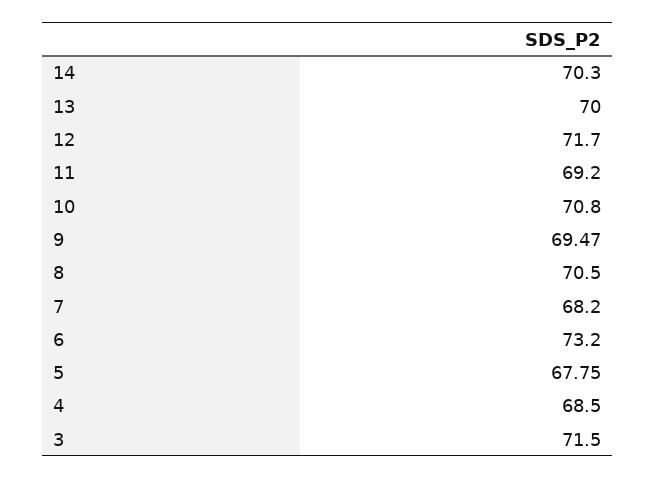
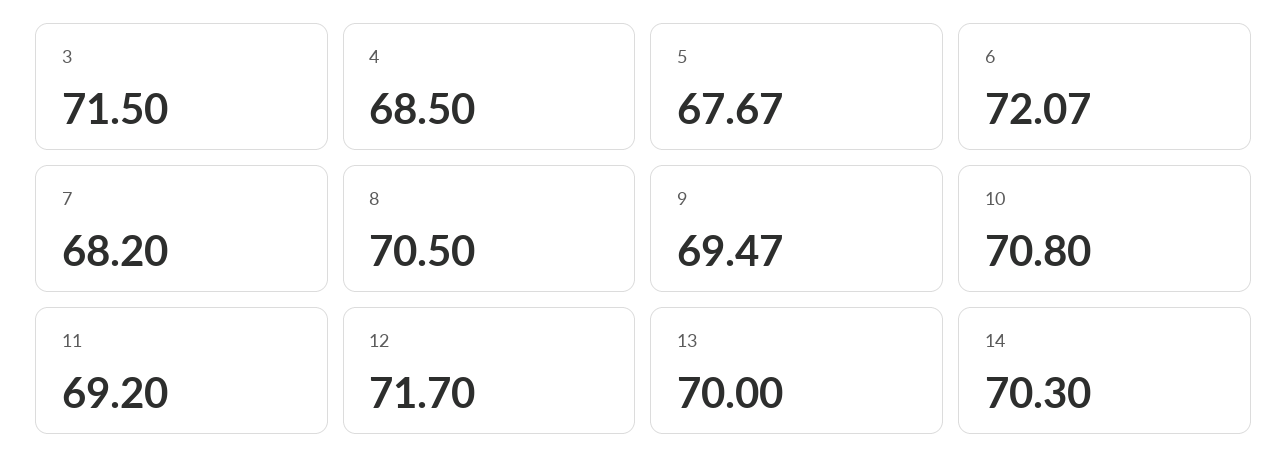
6: 73.2 -> 72.07
5: 67.75 -> 67.67

